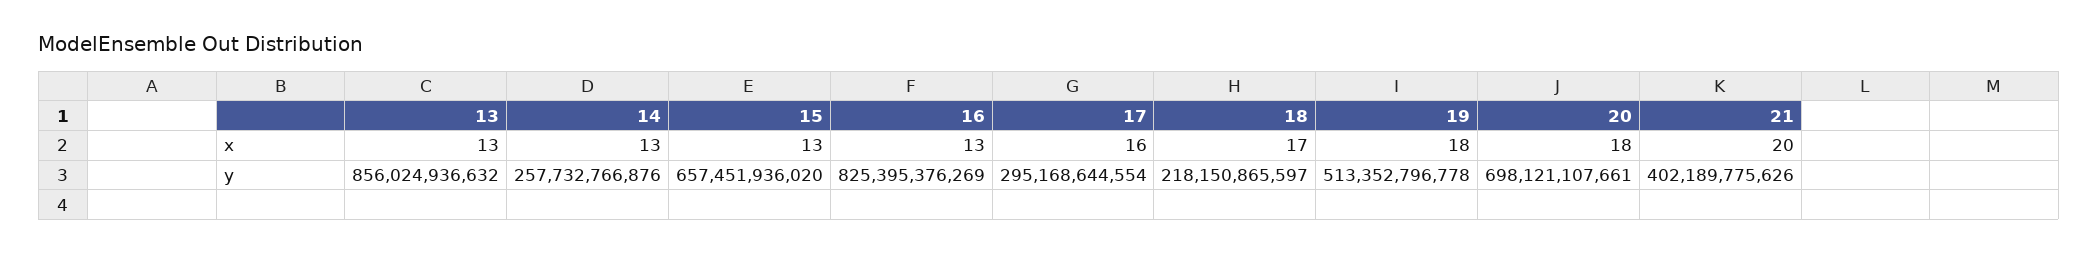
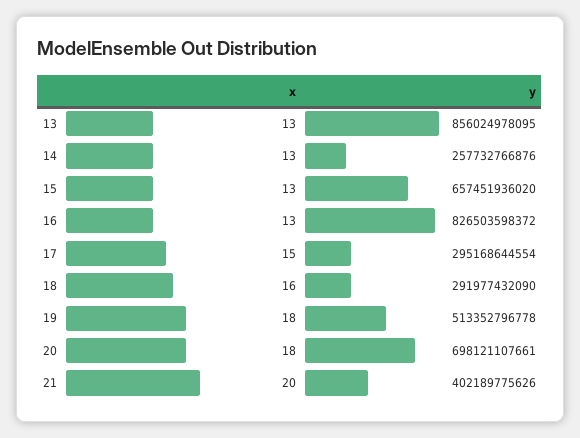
17, x: 16 -> 15
18, x: 17 -> 16
13, y: 856024936632 -> 856024978095
16, y: 825395376269 -> 826503598372
18, y: 218150865597 -> 291977432090

